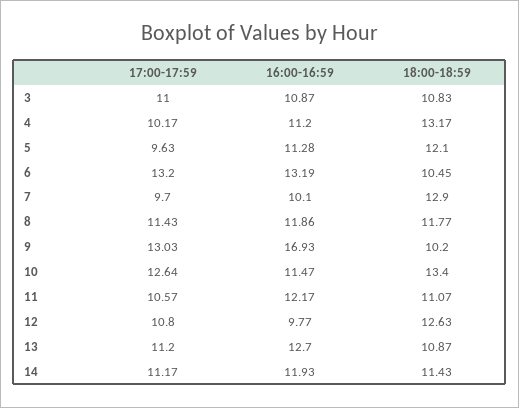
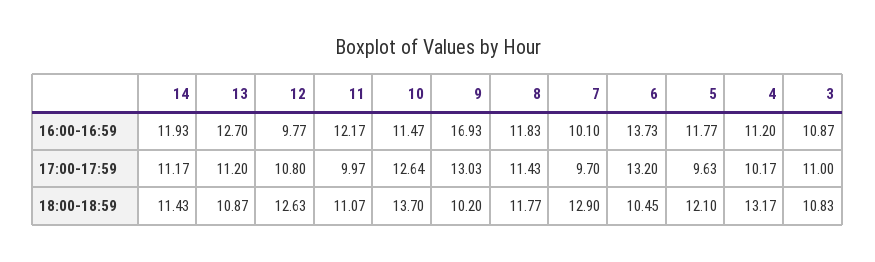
16:00-16:59, 5: 11.28 -> 11.77
16:00-16:59, 6: 13.19 -> 13.73
16:00-16:59, 8: 11.86 -> 11.83
18:00-18:59, 10: 13.4 -> 13.7
17:00-17:59, 11: 10.57 -> 9.97

